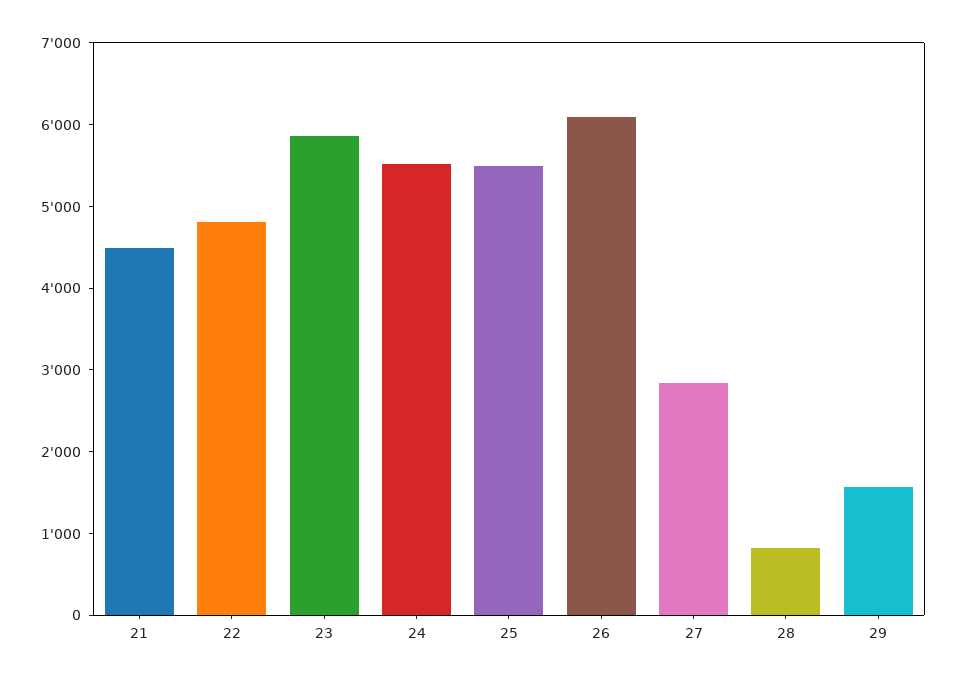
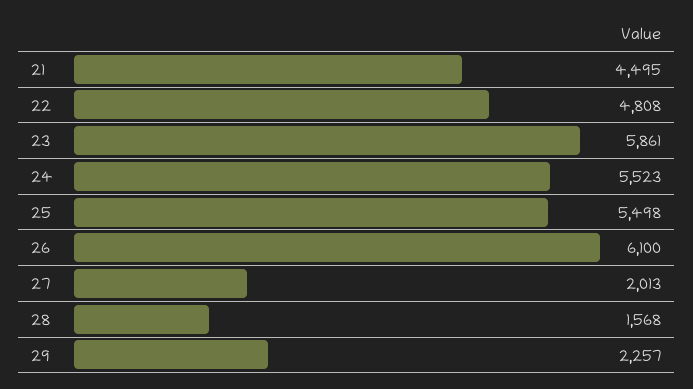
27: 2800 -> 2013
28: 800 -> 1568
29: 1600 -> 2257

